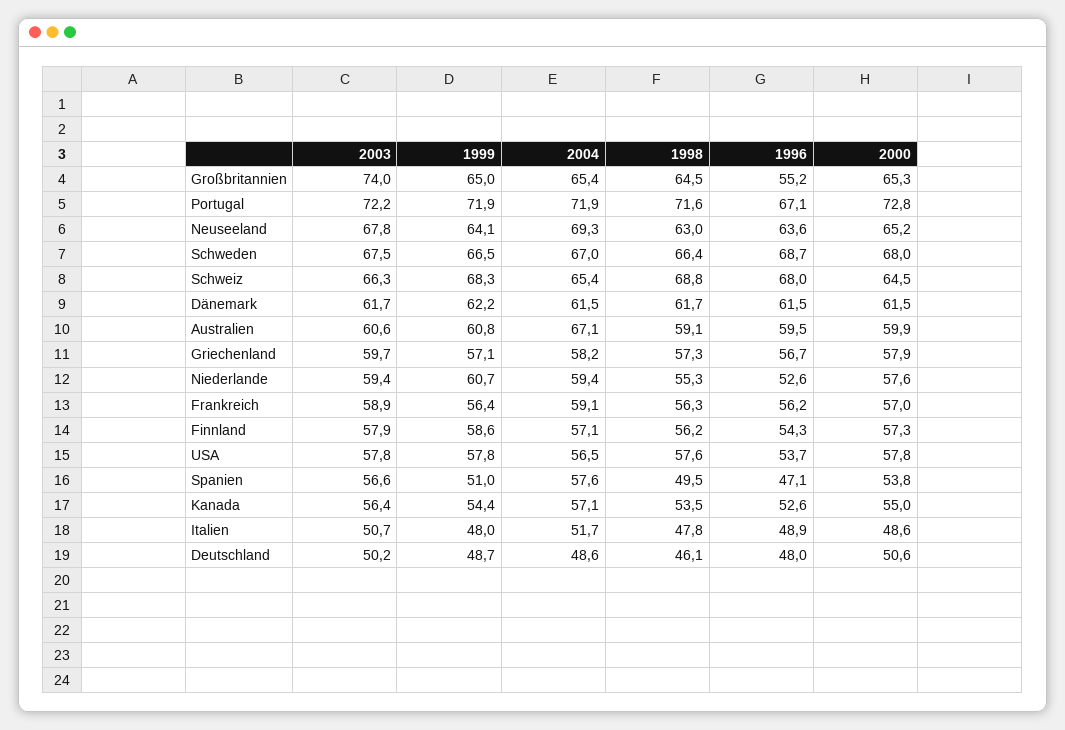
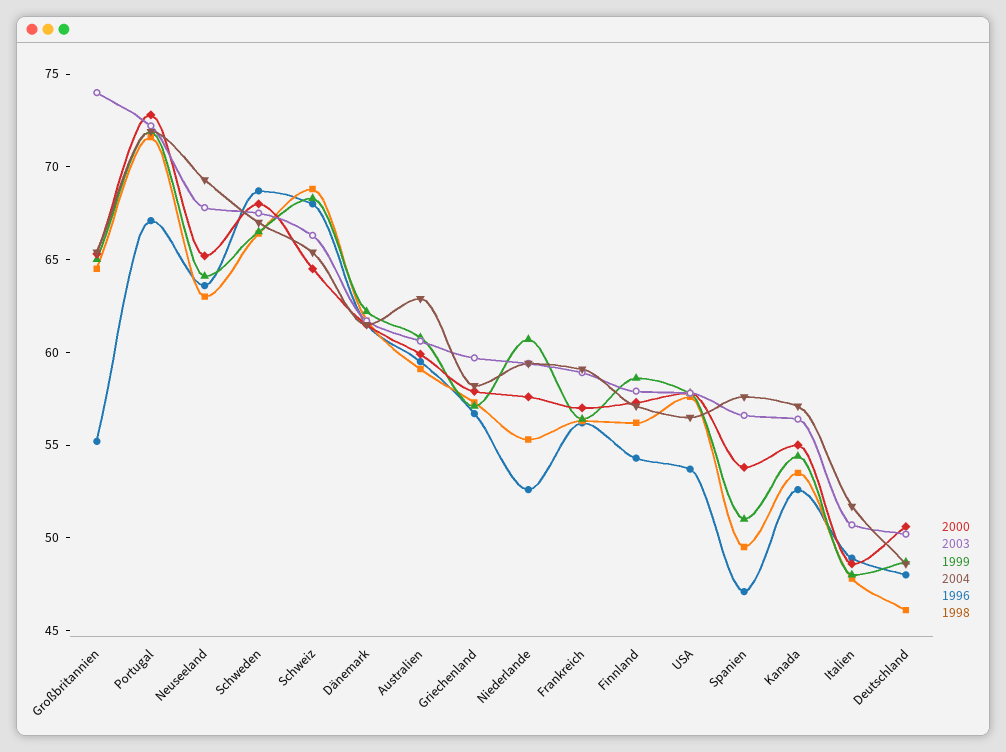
2004, Australien: 67.1 -> 63

